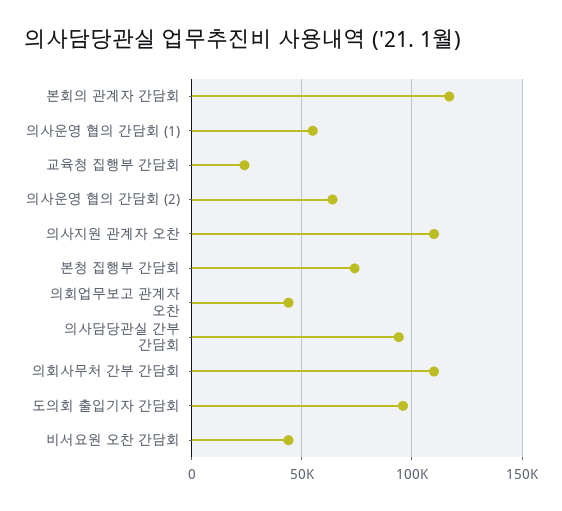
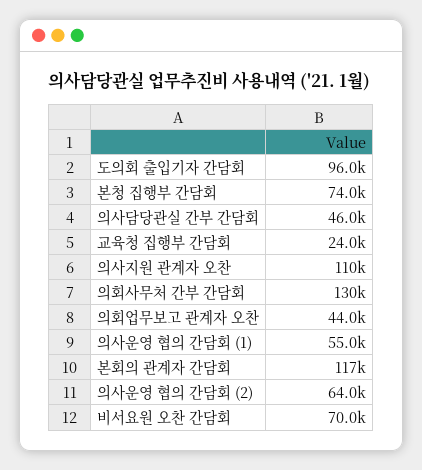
의사담당관실 간부 간담회: 95000 -> 46000
의회사무처 간부 간담회: 110000 -> 130000
비서요원 오찬 간담회: 45000 -> 70000

